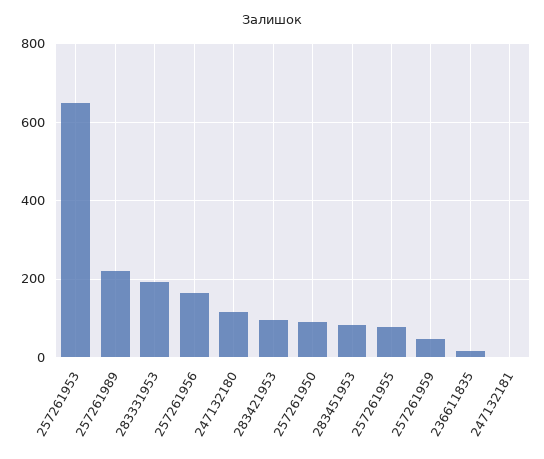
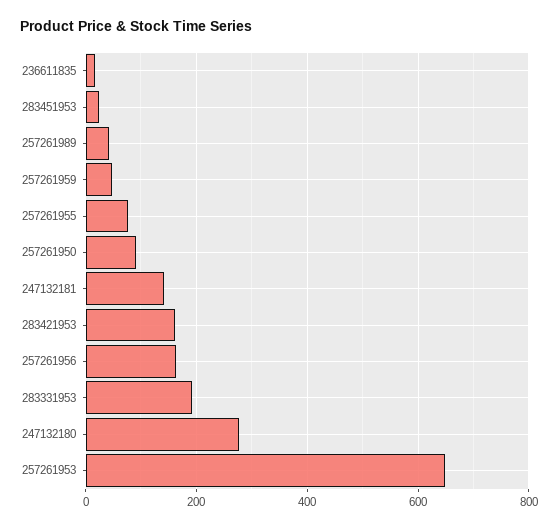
257261989: 220 -> 40
247132180: 120 -> 280
283421953: 100 -> 160
283451953: 80 -> 20
247132181: 0 -> 140

